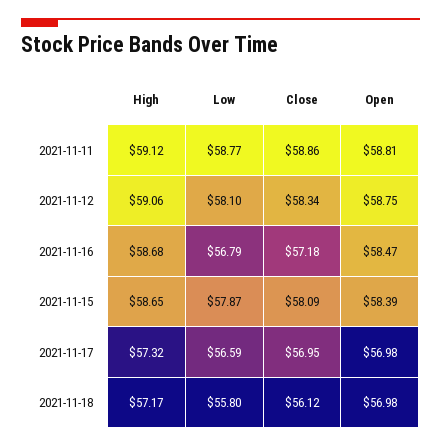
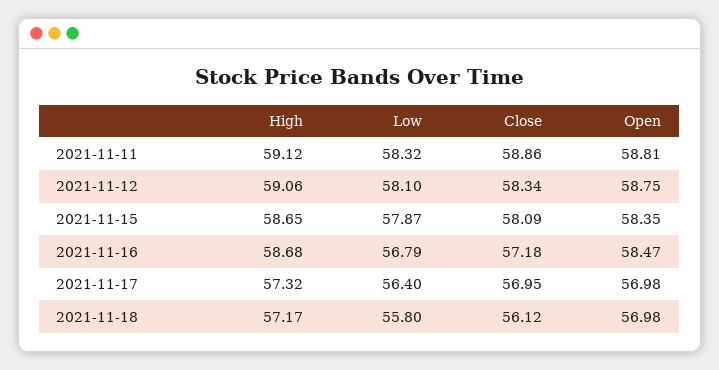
Low, 2021-11-11: 58.77 -> 58.32
Open, 2021-11-15: 58.39 -> 58.35
Low, 2021-11-17: 56.59 -> 56.4

